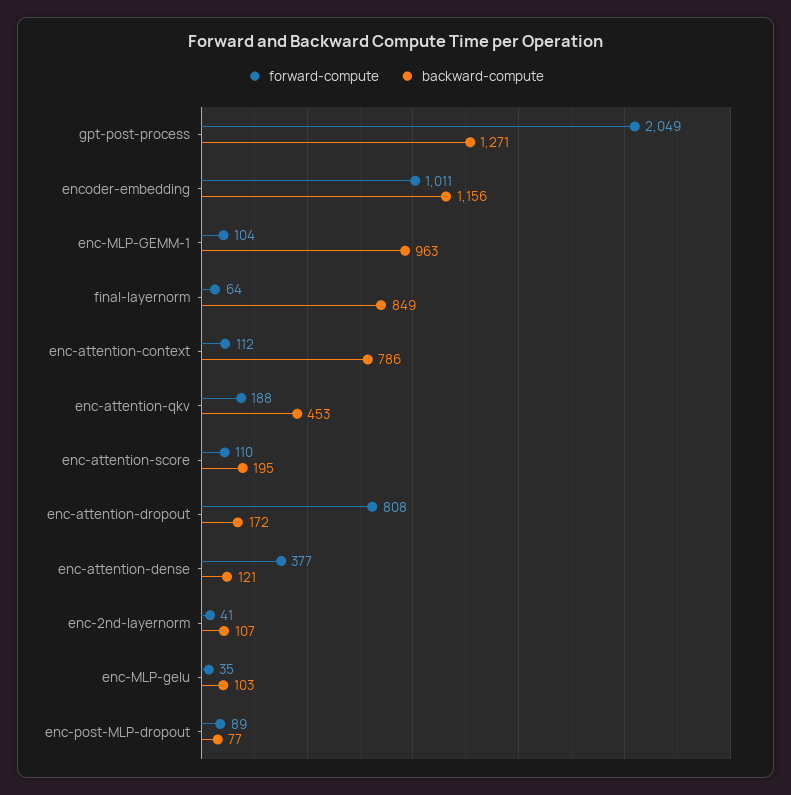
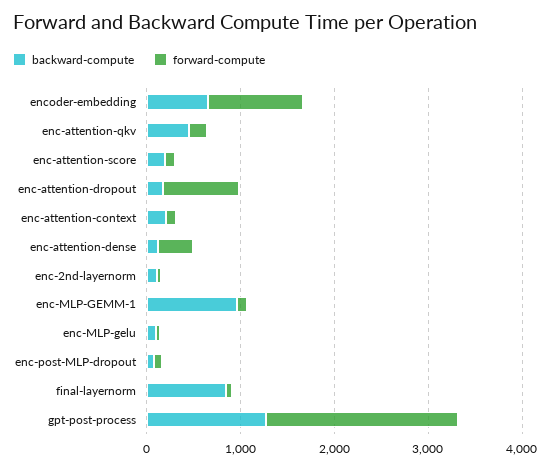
backward-compute, encoder-embedding: 1156 -> 600
backward-compute, enc-attention-context: 786 -> 200

